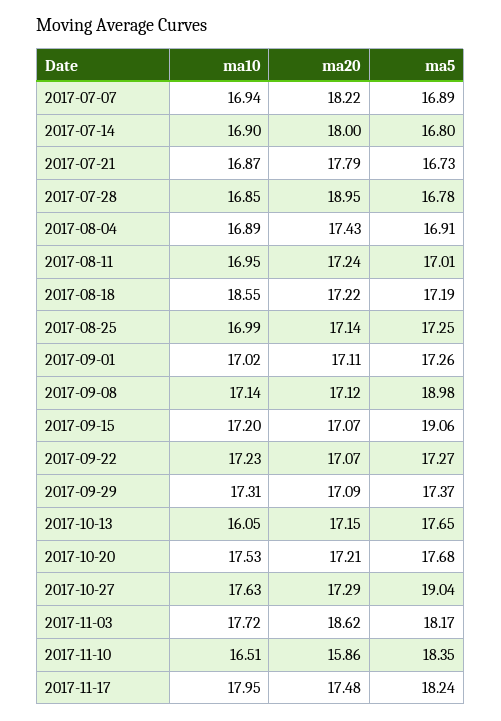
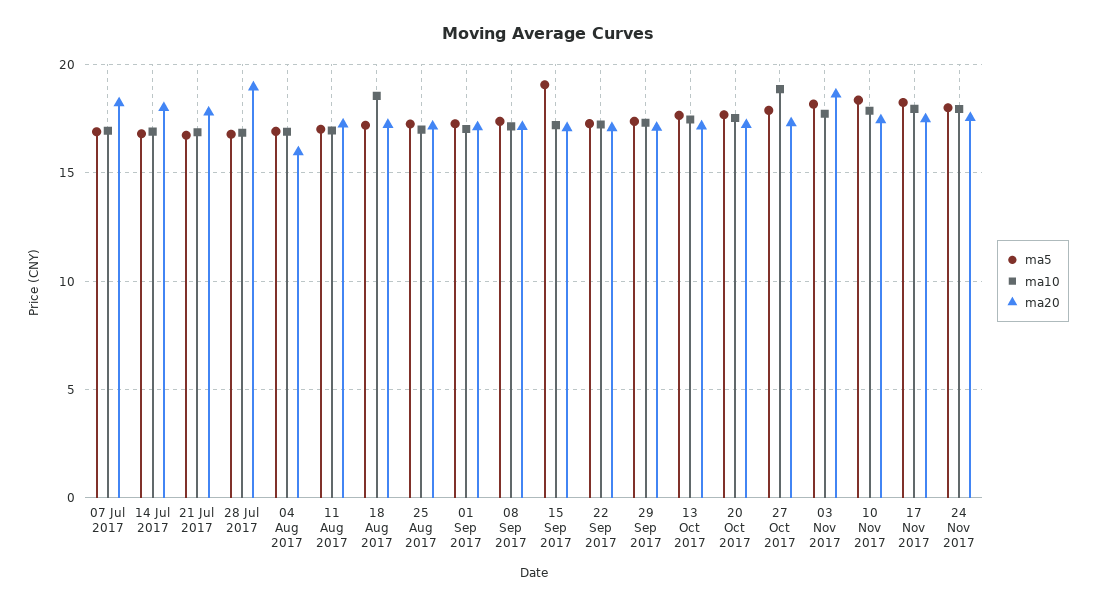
ma20, 2017-08-04: 17.43 -> 16
ma5, 2017-09-08: 18.98 -> 17.5
ma10, 2017-10-13: 16.05 -> 17.5
ma10, 2017-10-27: 17.63 -> 19
ma5, 2017-10-27: 19.04 -> 18
ma10, 2017-11-10: 16.51 -> 18
ma20, 2017-11-10: 15.86 -> 17.5
ma5, 24 Nov 2017: none -> 18
ma10, 24 Nov 2017: none -> 18
ma20, 24 Nov 2017: none -> 17.5

